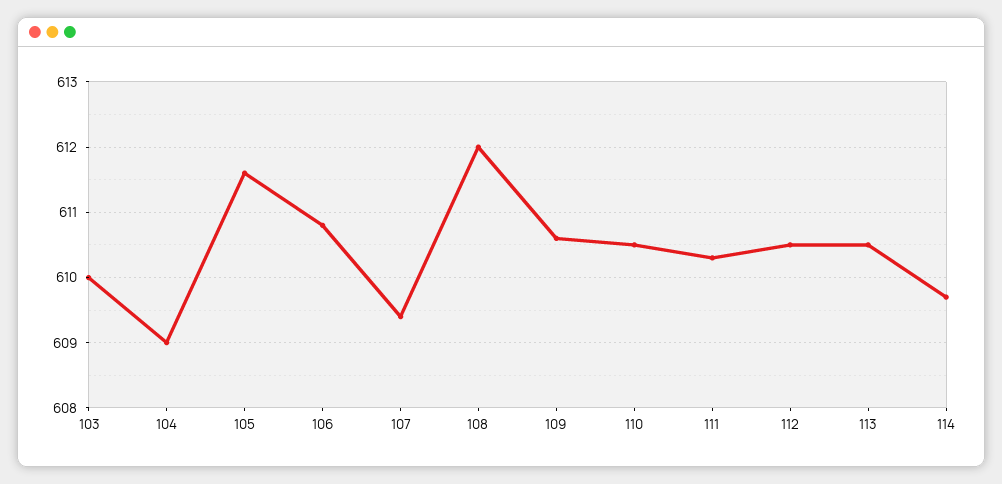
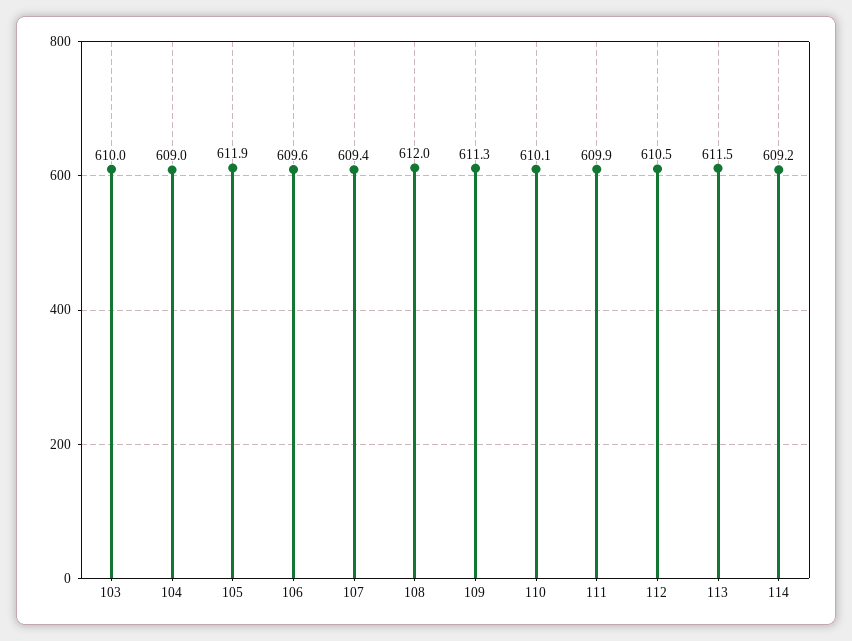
105: 611.6 -> 611.9
106: 610.8 -> 609.6
109: 610.6 -> 611.3
110: 610.5 -> 610.1
111: 610.3 -> 609.9
113: 610.5 -> 611.5
114: 609.7 -> 609.2

